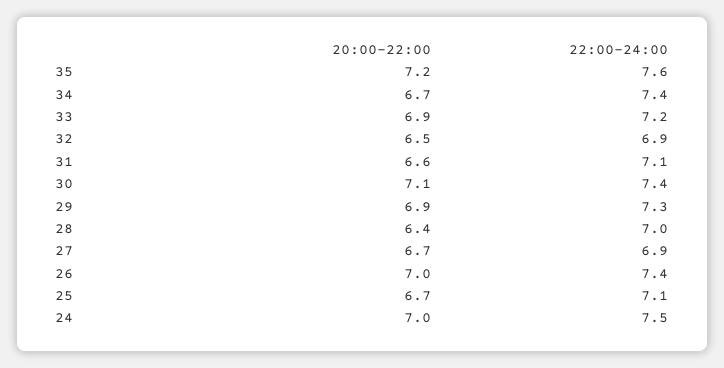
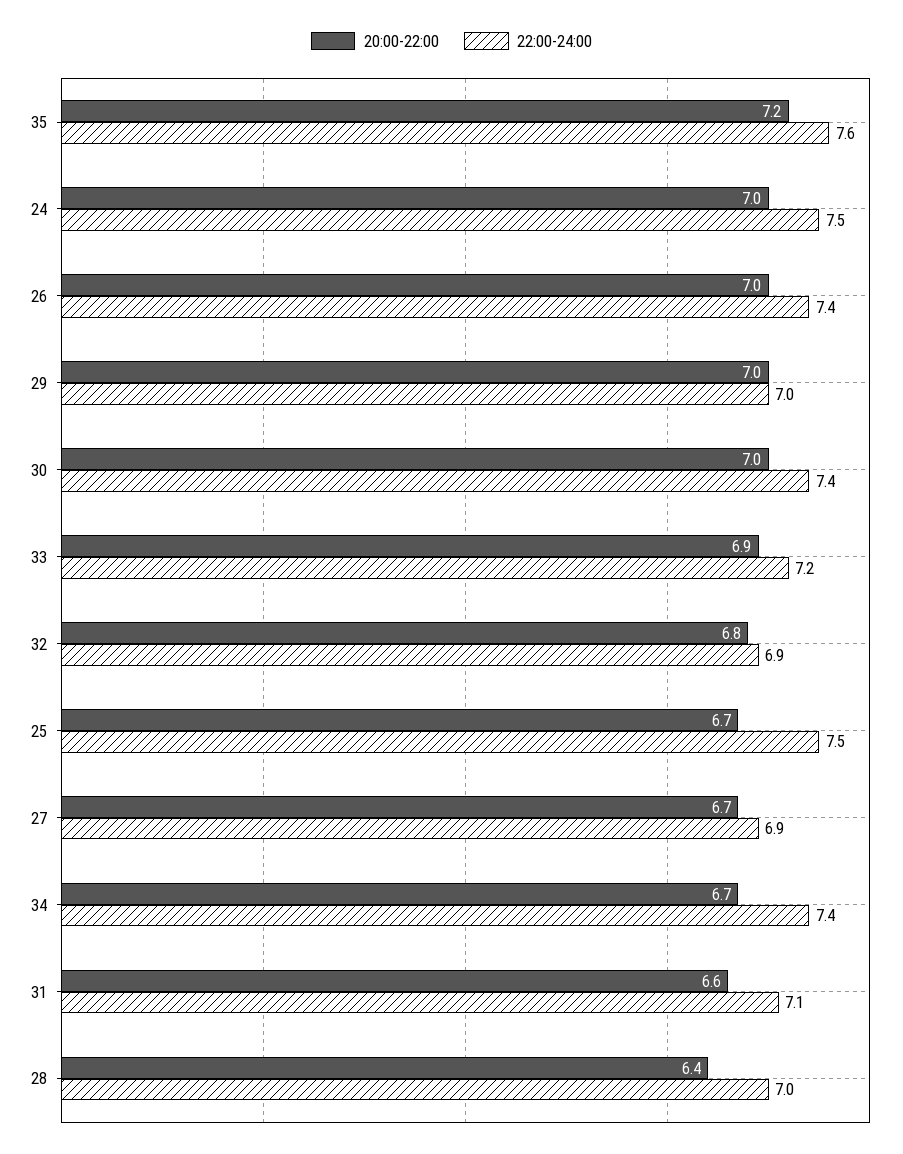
20:00-22:00, 32: 6.5 -> 6.8
20:00-22:00, 30: 7.1 -> 7
20:00-22:00, 29: 6.9 -> 7
22:00-24:00, 29: 7.3 -> 7
22:00-24:00, 25: 7.1 -> 7.5

